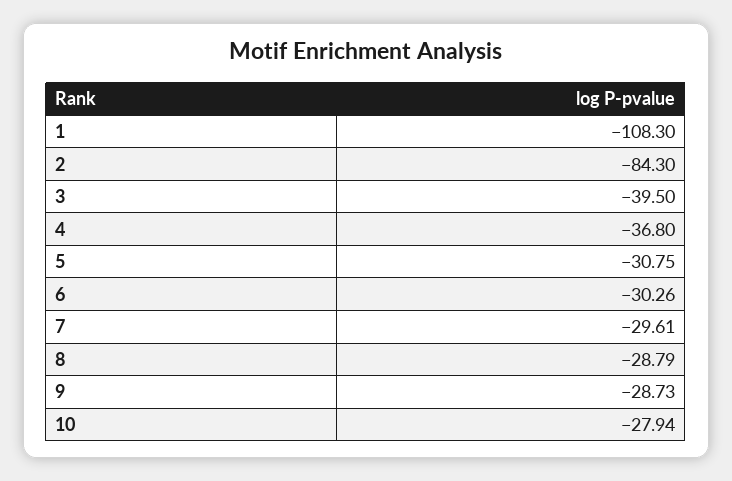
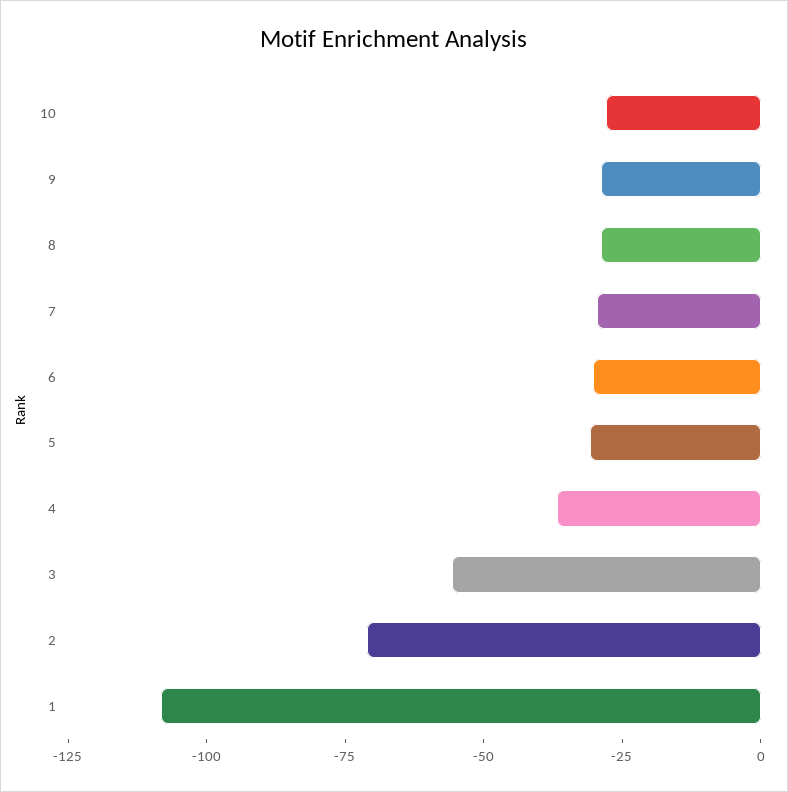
2: -84.3 -> -70
3: -39.5 -> -55

